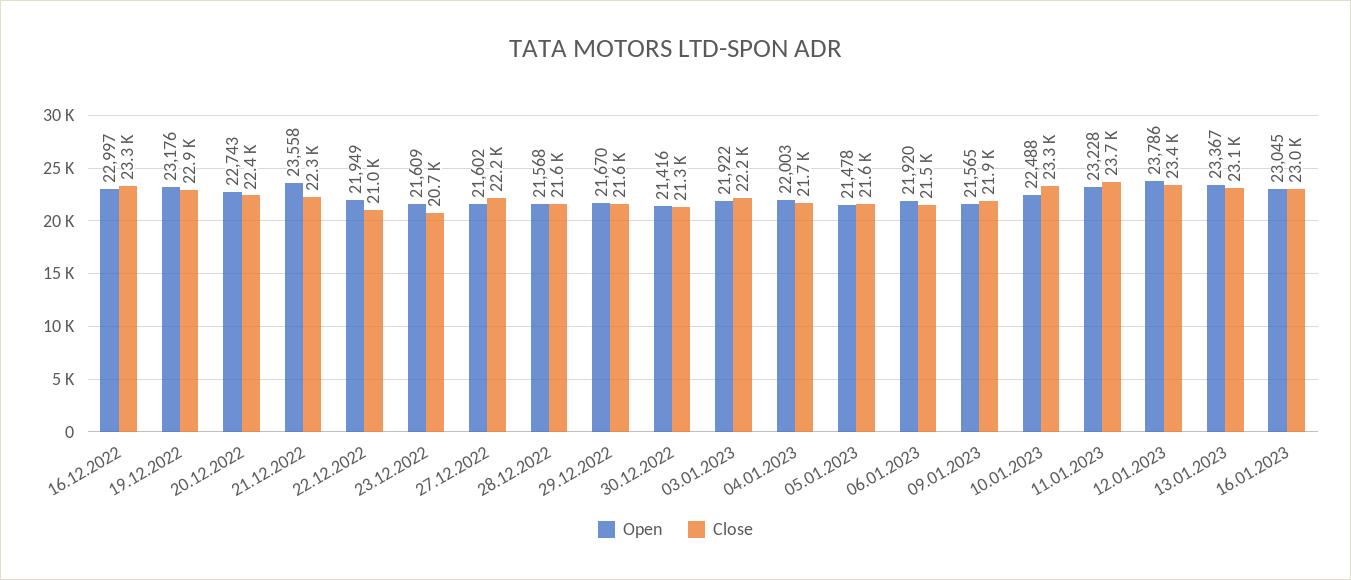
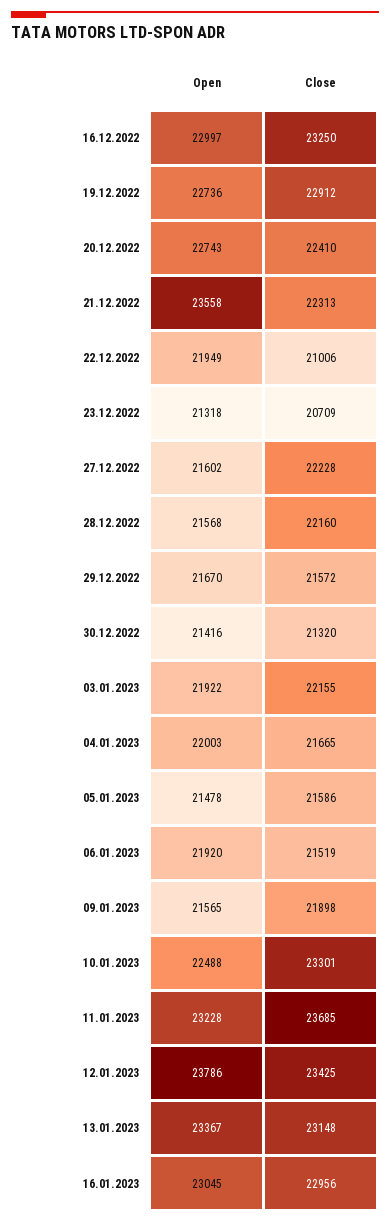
Open, 19.12.2022: 23176 -> 22736
Open, 23.12.2022: 21609 -> 21318
Close, 28.12.2022: 21600 -> 22160

